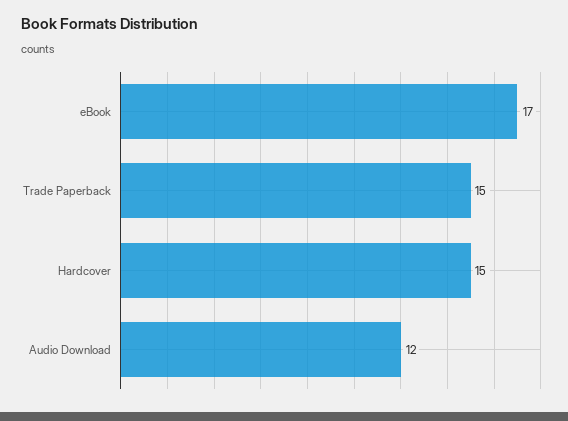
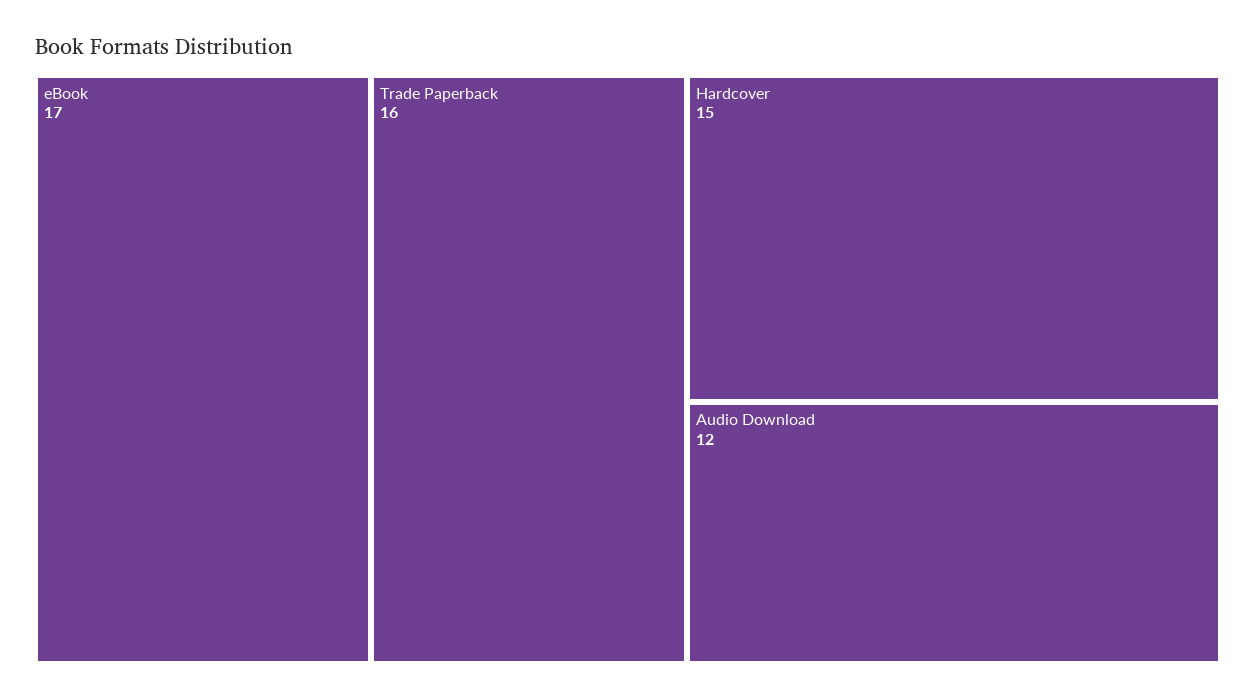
Trade Paperback: 15 -> 16

